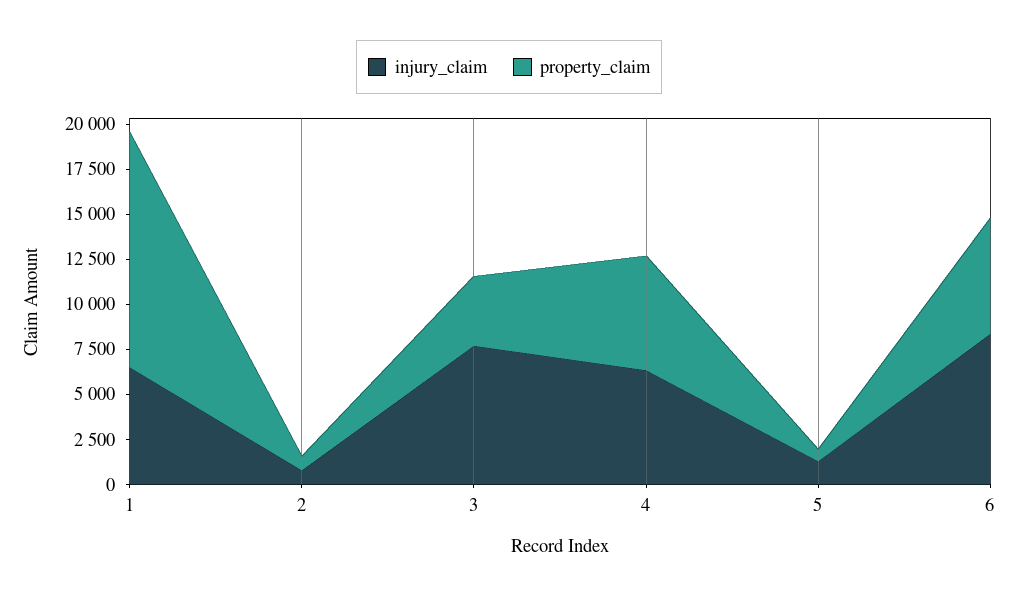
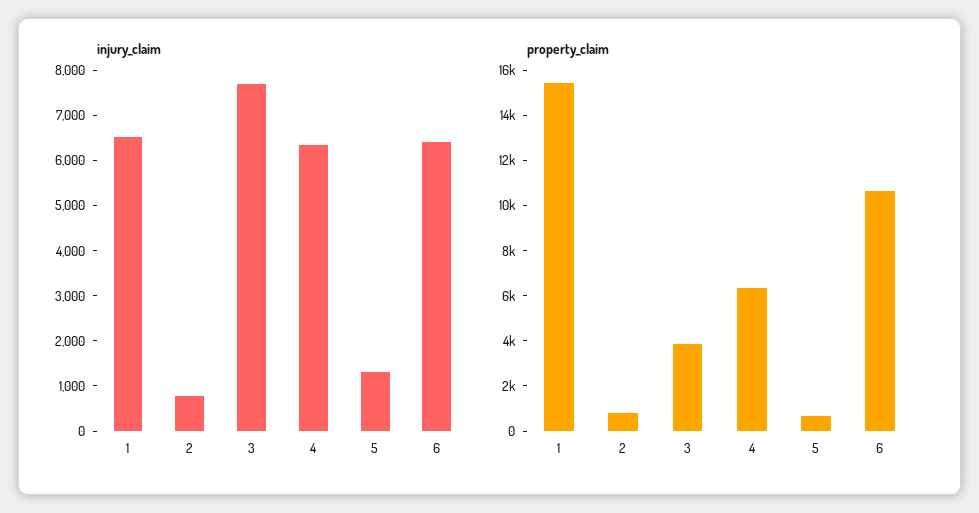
property_claim, 1: 13000 -> 15500
injury_claim, 6: 8500 -> 6400
property_claim, 6: 6500 -> 10500

